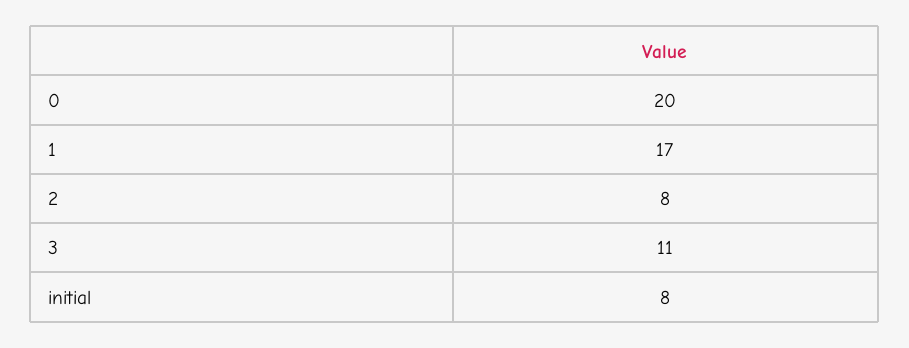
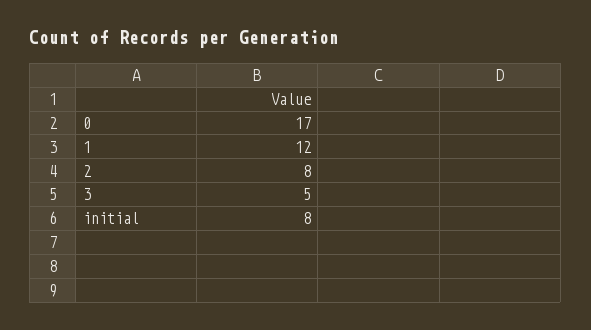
0: 20 -> 17
1: 17 -> 12
3: 11 -> 5

